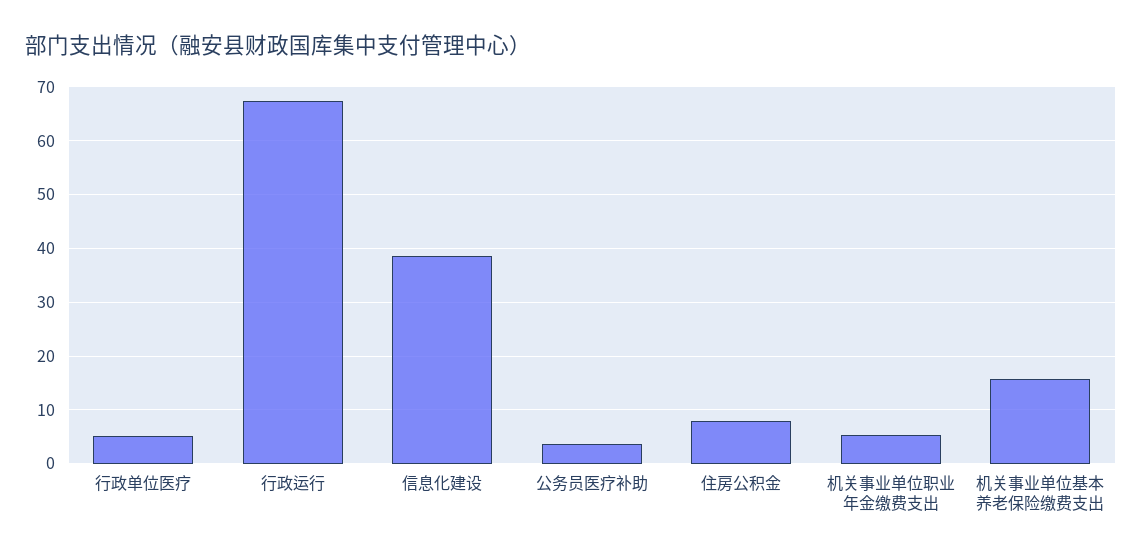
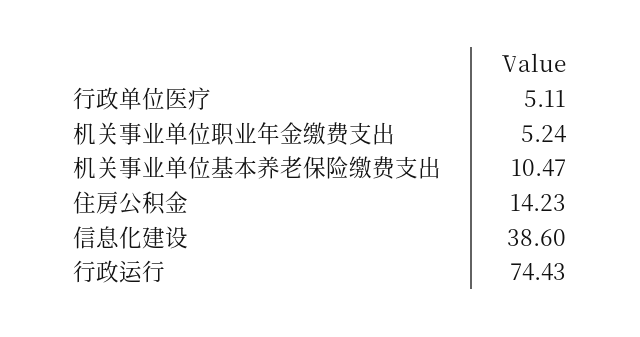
行政运行: 68 -> 74.43
公务员医疗补助: 4 -> none
住房公积金: 8 -> 14.23
机关事业单位基本养老保险缴费支出: 16 -> 10.47

